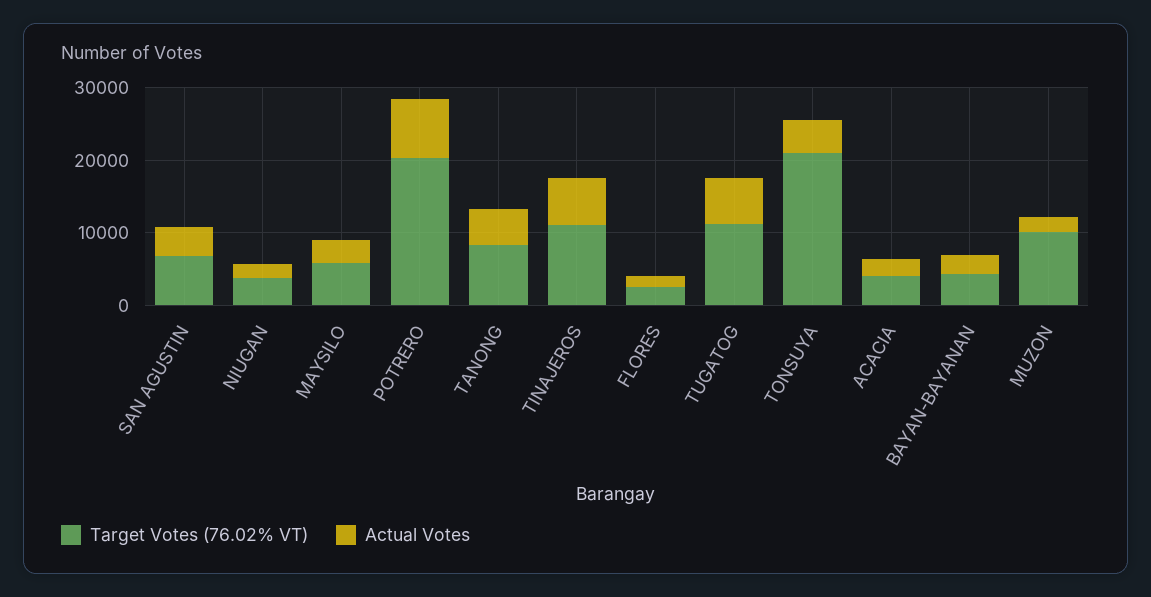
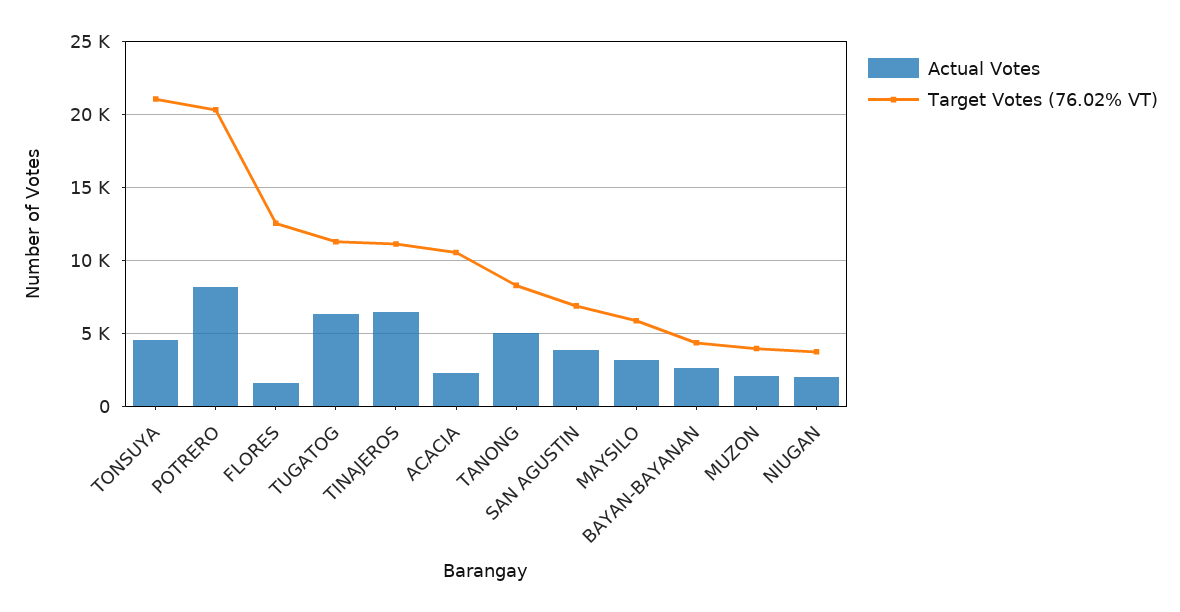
Target Votes (76.02% VT), FLORES: 2000 -> 12500
Target Votes (76.02% VT), ACACIA: 4000 -> 10500
Target Votes (76.02% VT), MUZON: 10000 -> 4000

